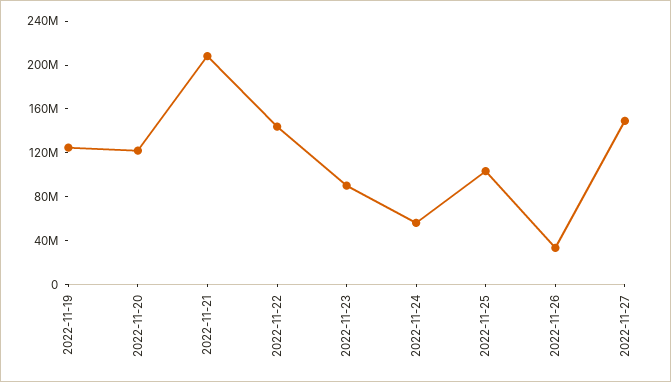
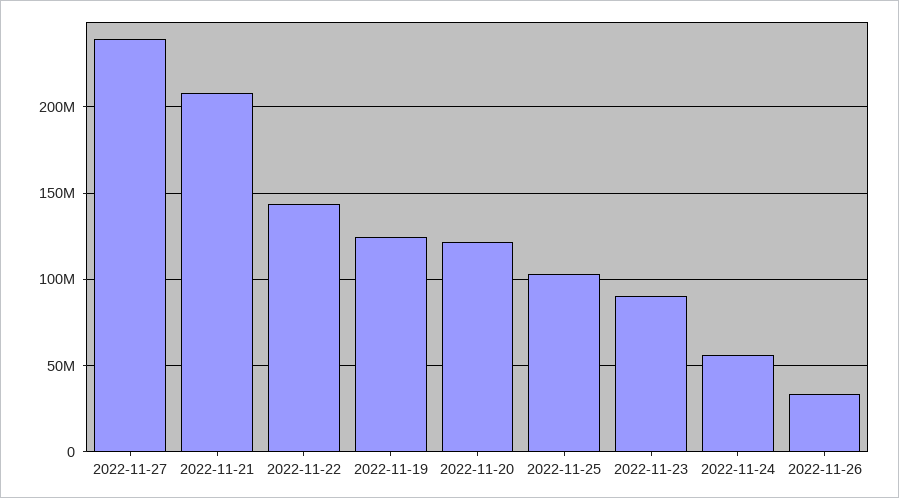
2022-11-27: 150000000 -> 240000000

